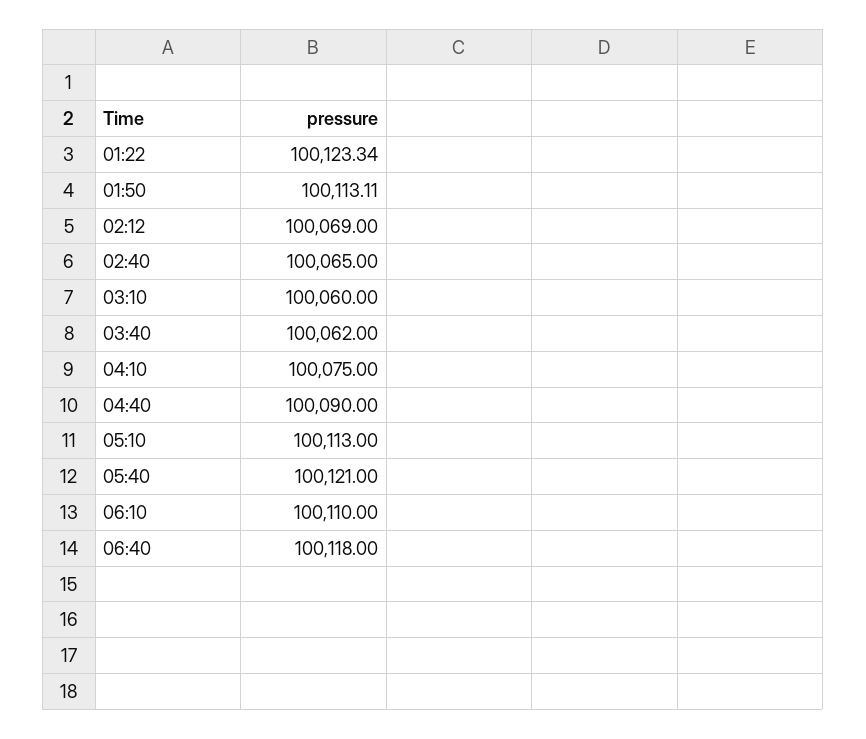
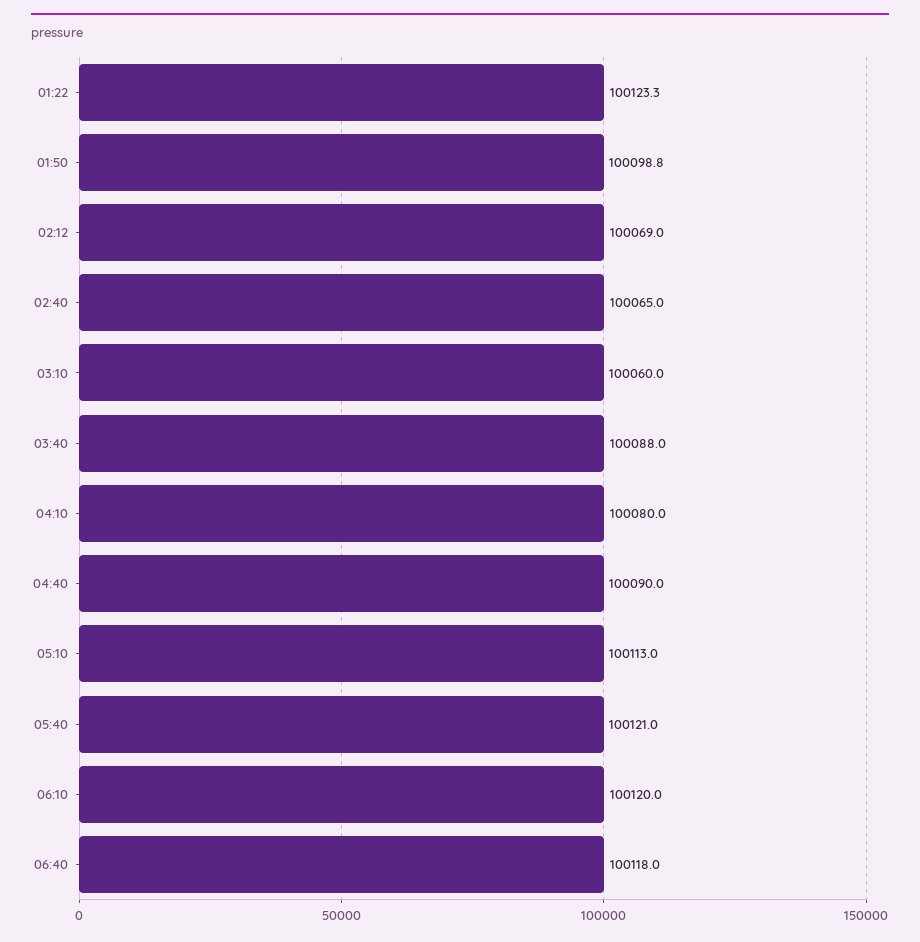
01:50: 100113.11 -> 100098.8
03:40: 100062 -> 100088
04:10: 100075 -> 100080
06:10: 100110 -> 100120

